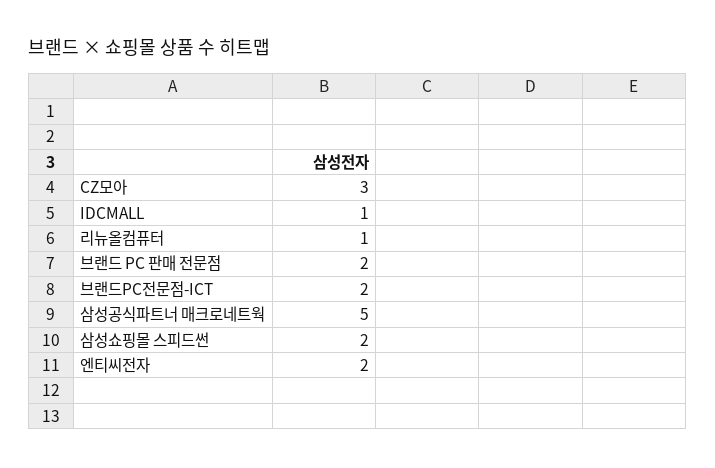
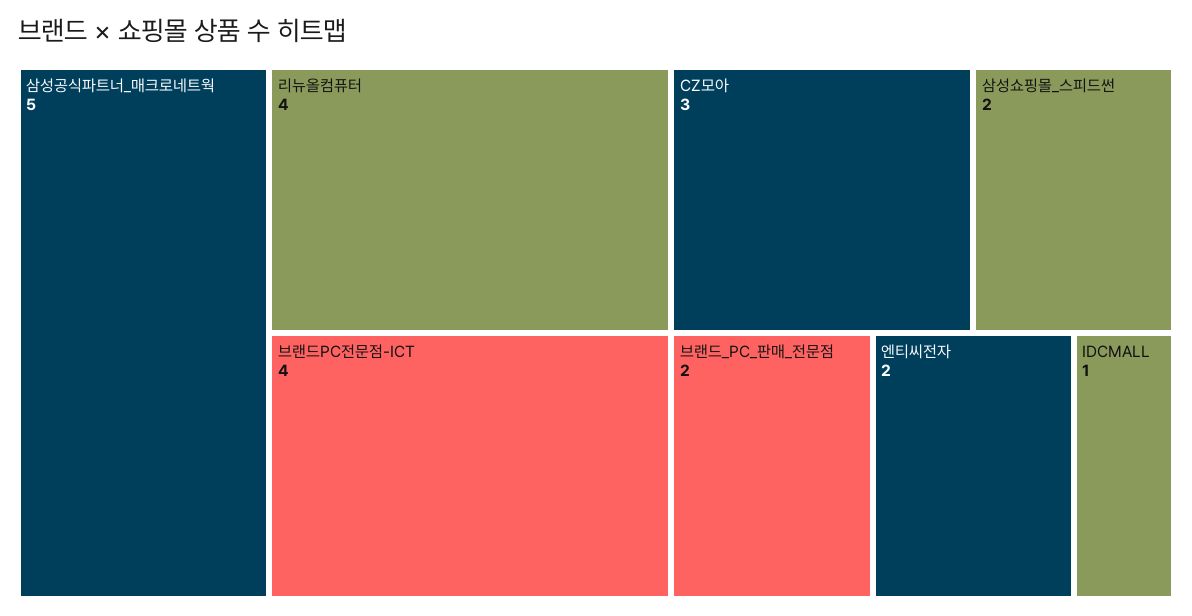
리뉴올컴퓨터: 1 -> 4
브랜드PC전문점-ICT: 2 -> 4

